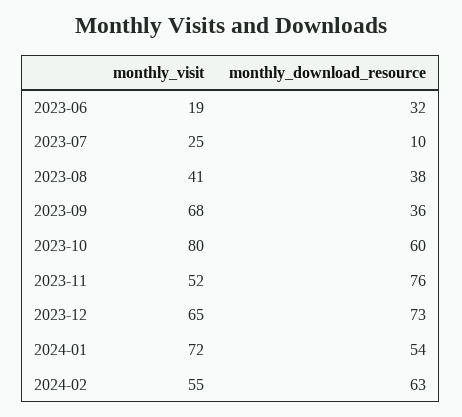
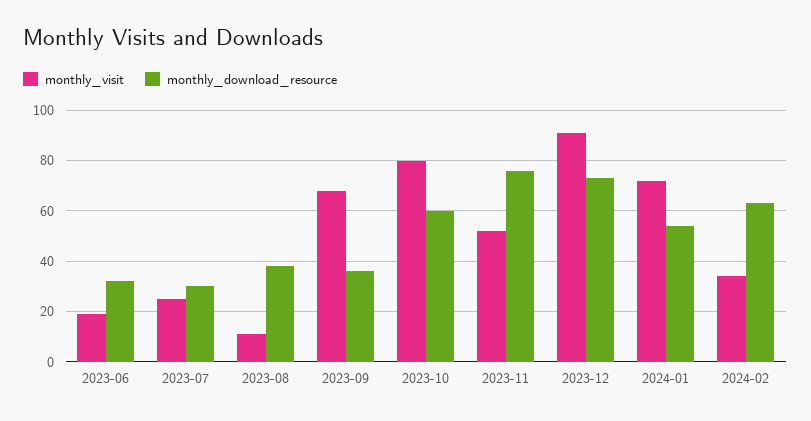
monthly_download_resource, 2023-07: 10 -> 30
monthly_visit, 2023-08: 41 -> 10
monthly_visit, 2023-12: 65 -> 90
monthly_visit, 2024-02: 55 -> 35

